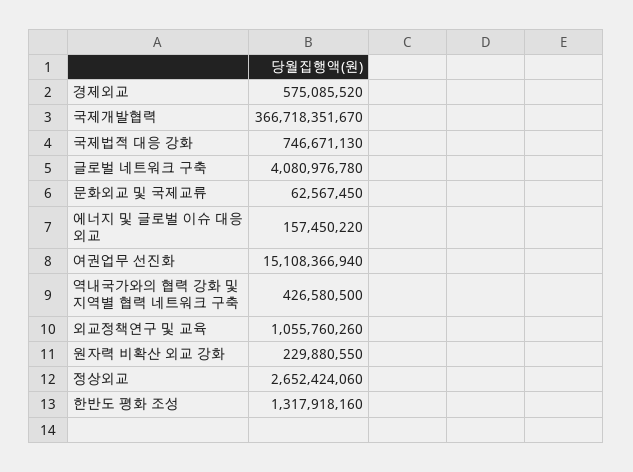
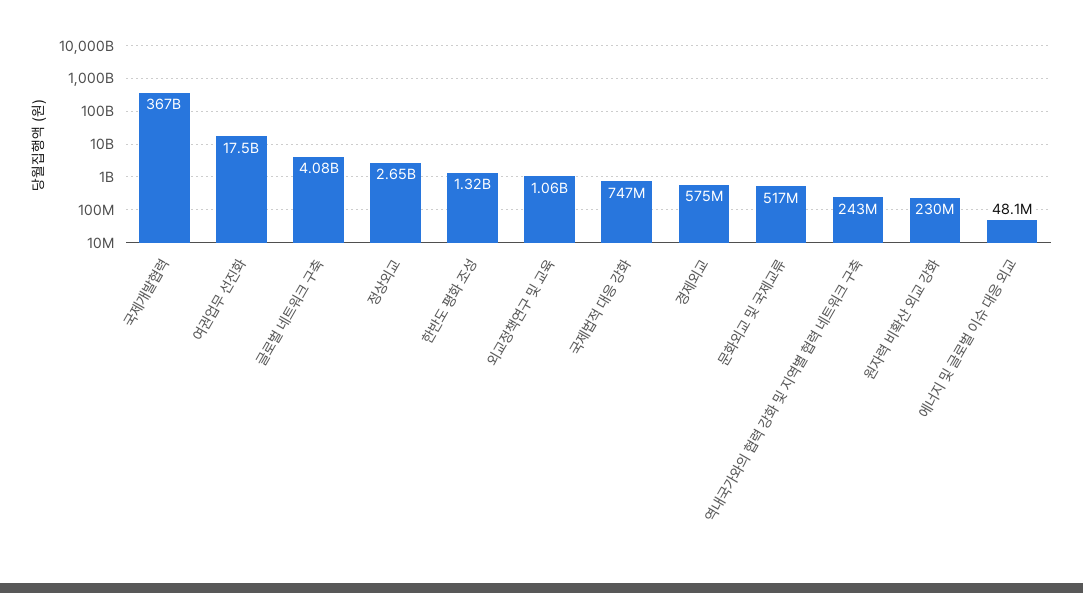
문화외교 및 국제교류: 62567450 -> 517000000
에너지 및 글로벌 이슈 대응 외교: 157450220 -> 48100000
여권업무 선진화: 15108366940 -> 17500000000
역내국가와의 협력 강화 및 지역별 협력 네트워크 구축: 426580500 -> 243000000

